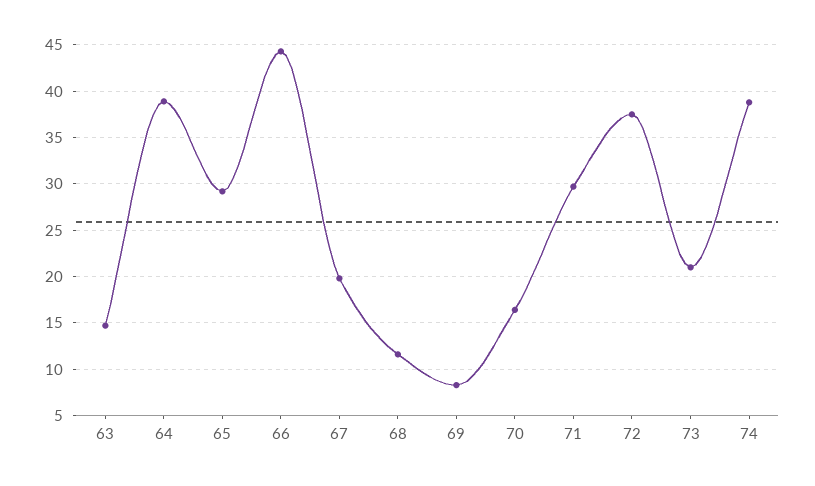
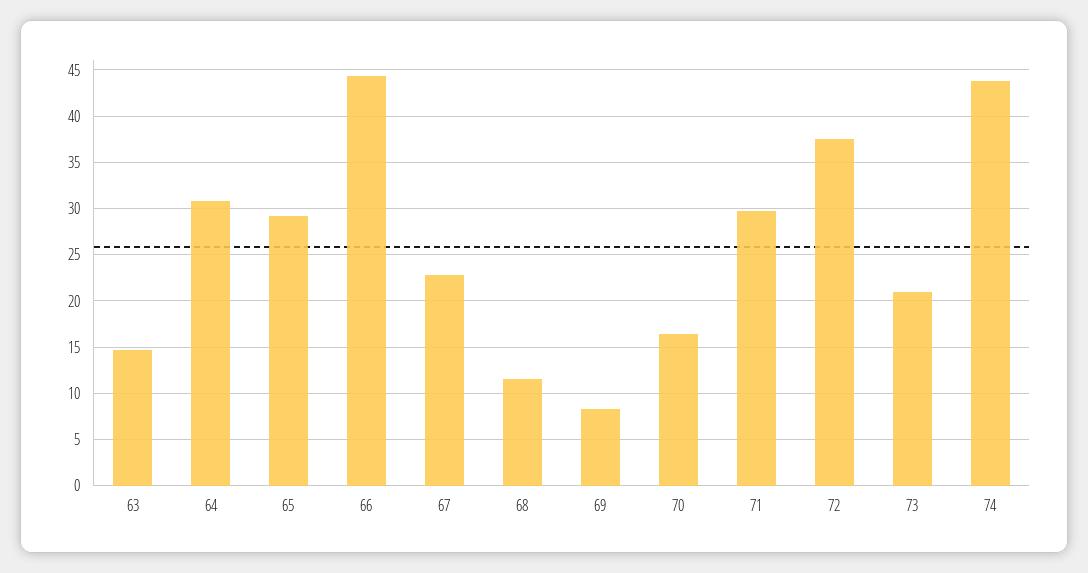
64: 39 -> 31
67: 20 -> 23
74: 39 -> 44

